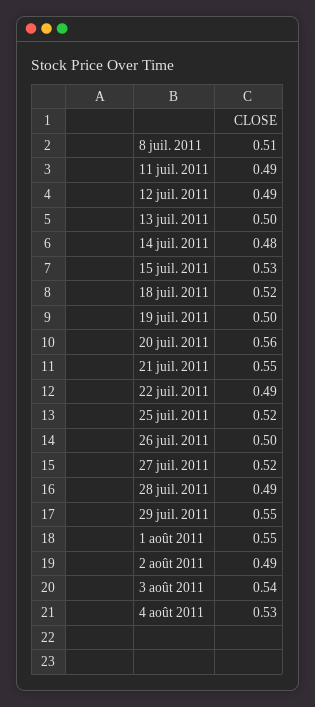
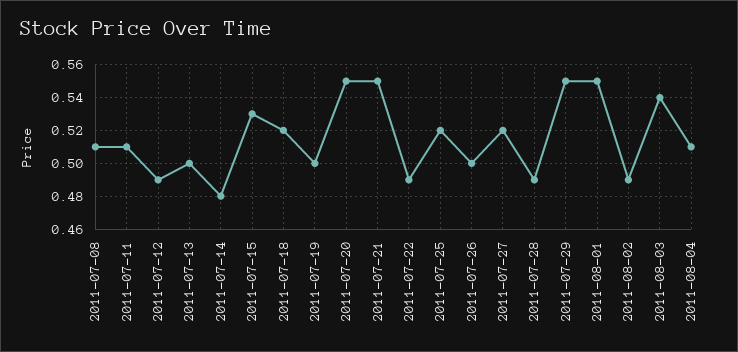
11 juil. 2011: 0.49 -> 0.51
20 juil. 2011: 0.56 -> 0.55
4 août 2011: 0.53 -> 0.51

